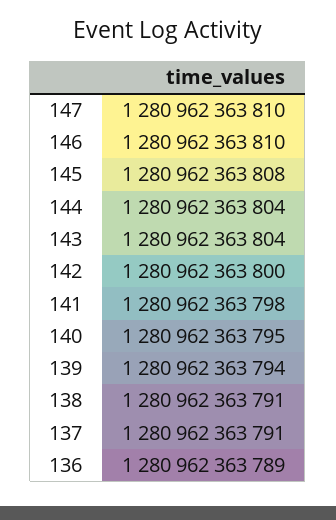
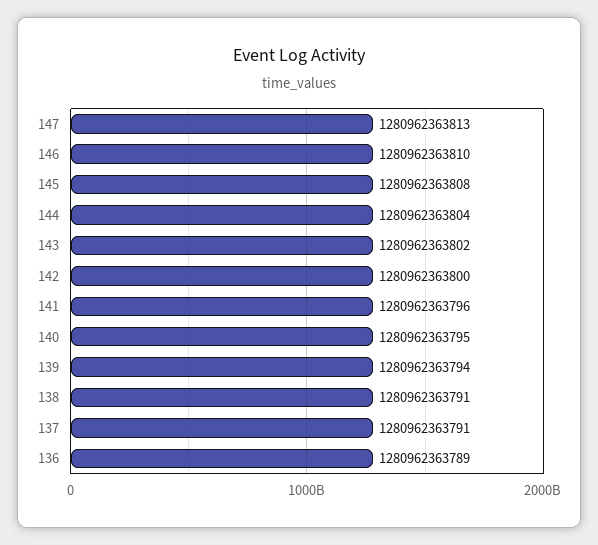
147: 1280962363810 -> 1280962363813
143: 1280962363804 -> 1280962363802
141: 1280962363798 -> 1280962363796

